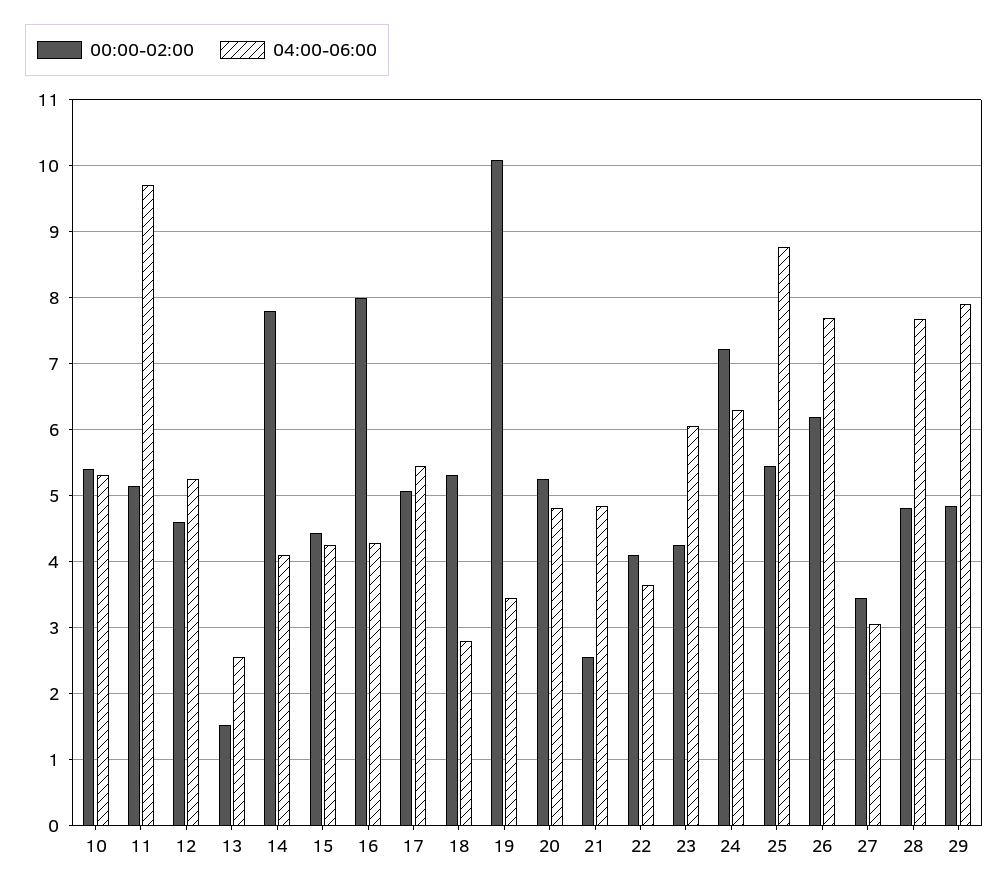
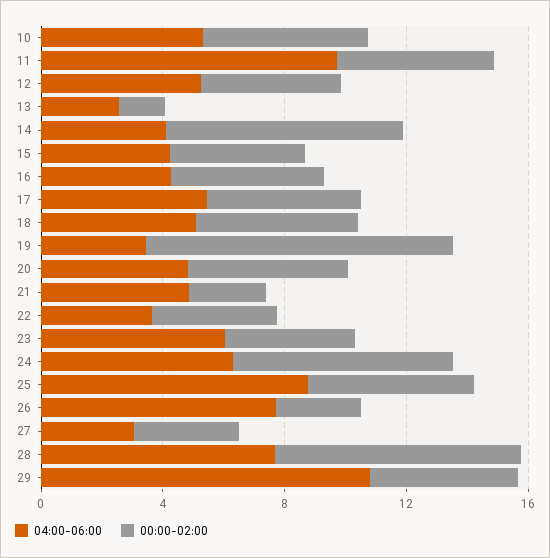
00:00-02:00, 16: 8 -> 5
04:00-06:00, 18: 2.8 -> 5
00:00-02:00, 26: 6.2 -> 3
00:00-02:00, 28: 4.8 -> 8
04:00-06:00, 29: 7.9 -> 11

